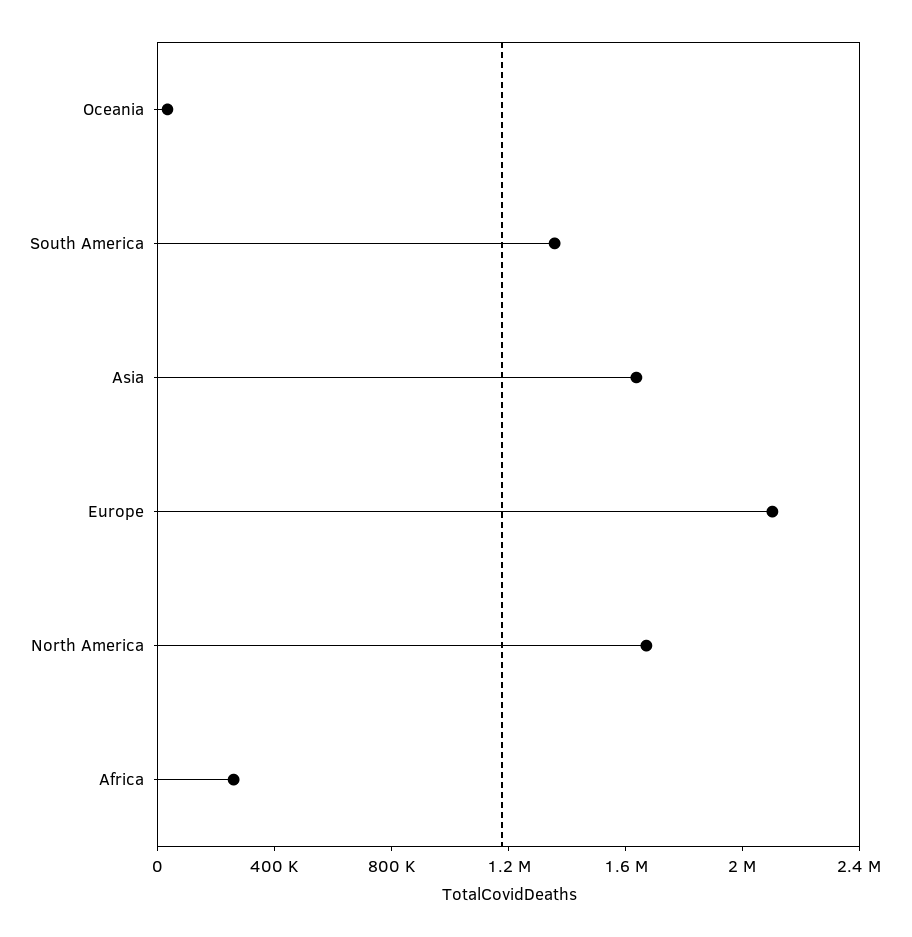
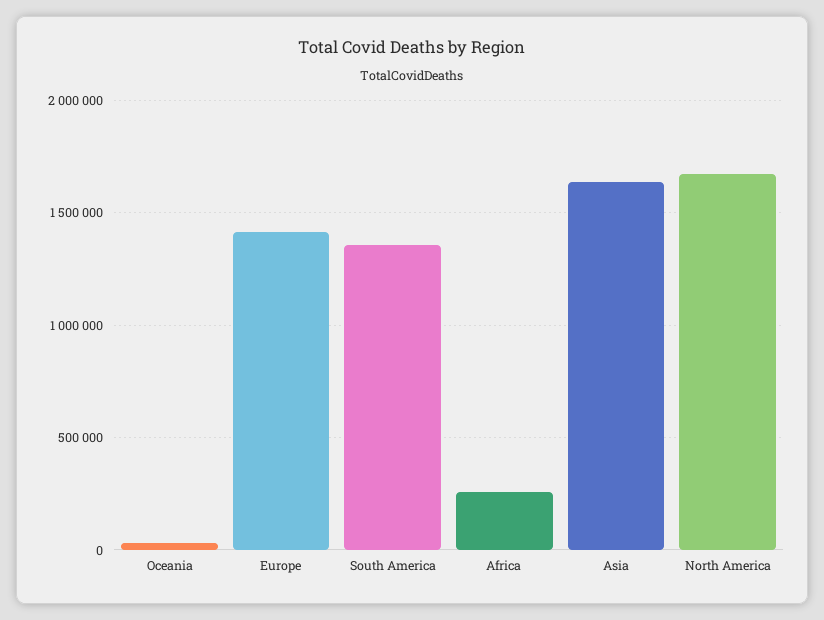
Europe: 2100000 -> 1400000

